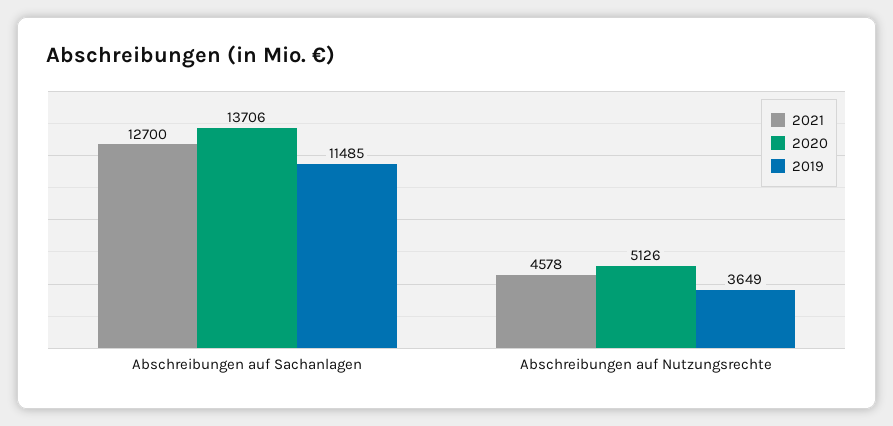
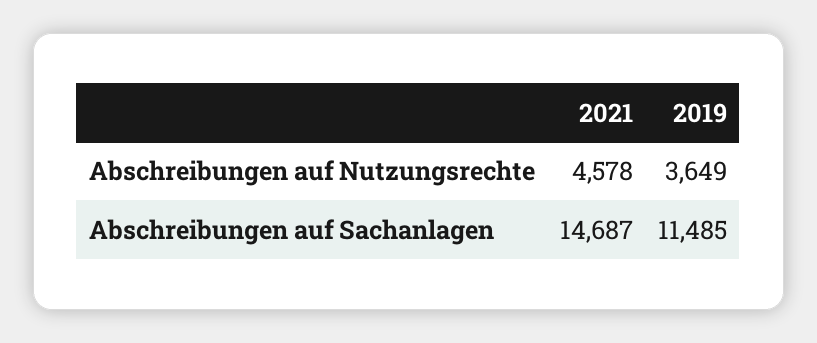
2021, Abschreibungen auf Sachanlagen: 12700 -> 14687
2020, Abschreibungen auf Sachanlagen: 13706 -> none
2020, Abschreibungen auf Nutzungsrechte: 5126 -> none

